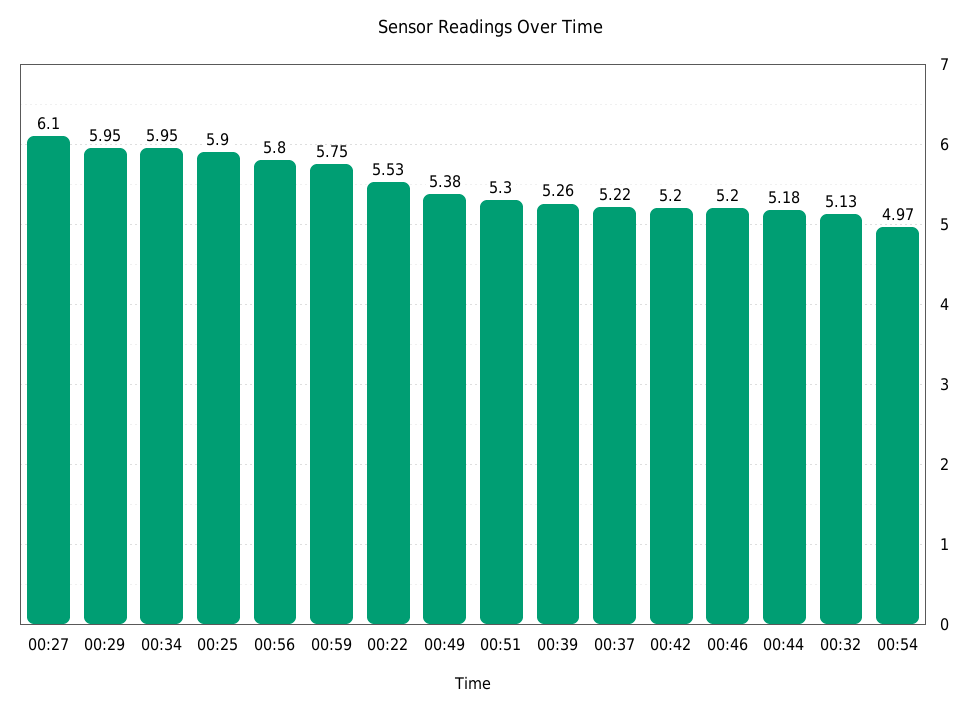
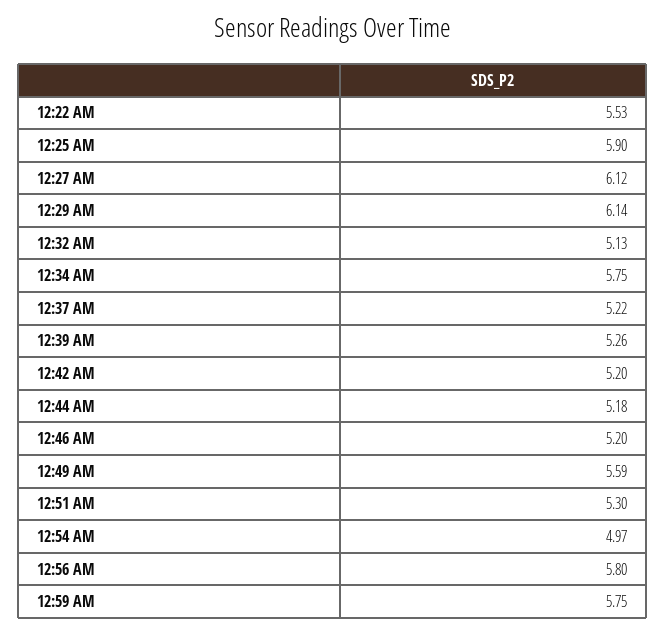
00:27: 6.1 -> 6.12
00:29: 5.95 -> 6.14
00:34: 5.95 -> 5.75
00:49: 5.38 -> 5.59

